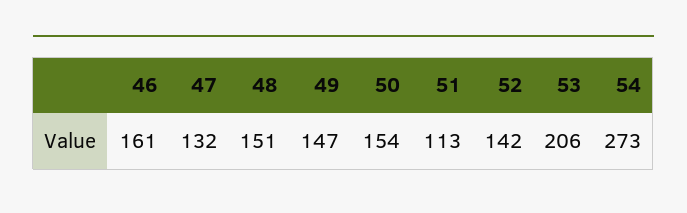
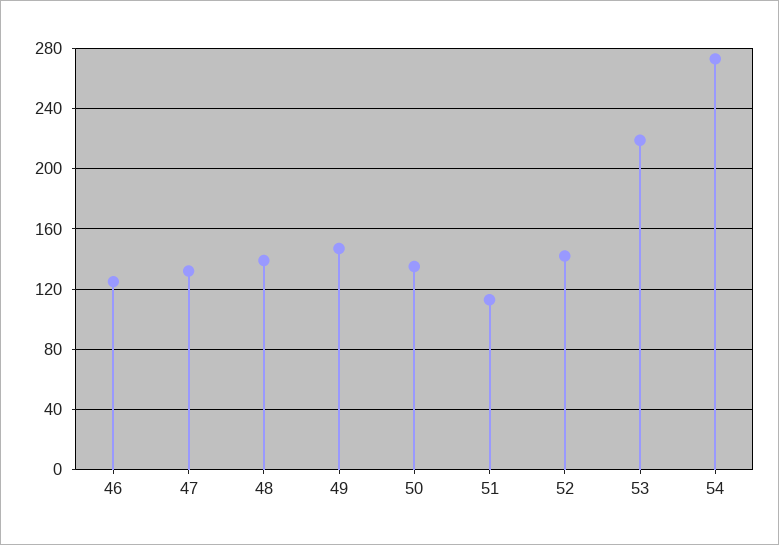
46: 161 -> 125
48: 151 -> 140
50: 154 -> 135
53: 206 -> 220

